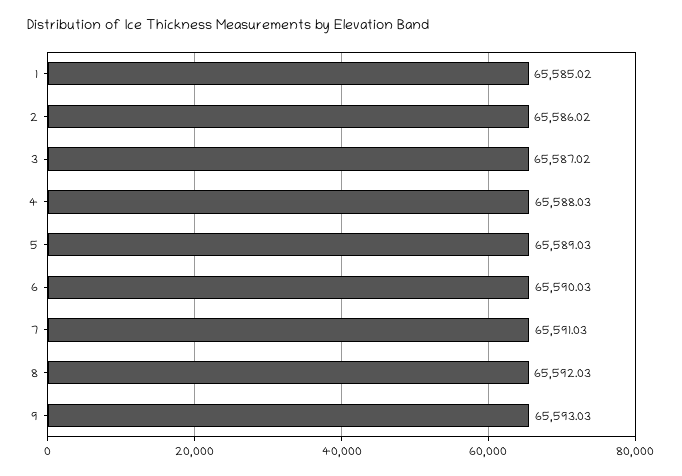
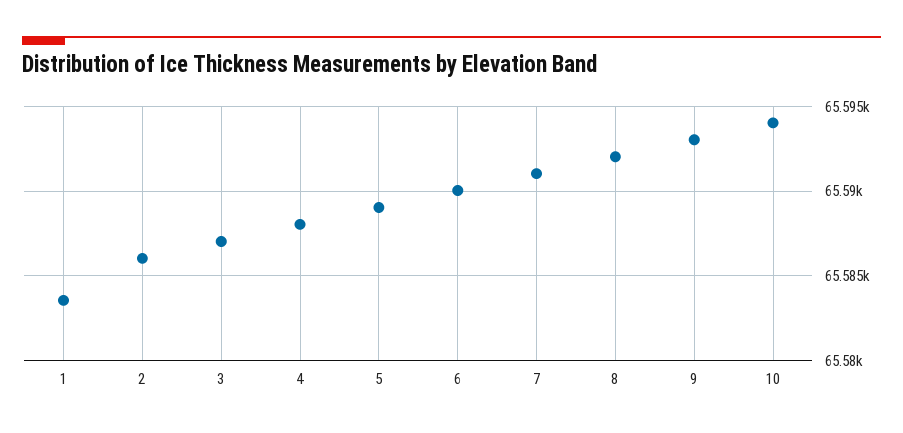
1: 65585.02 -> 65583.5
10: none -> 65594

